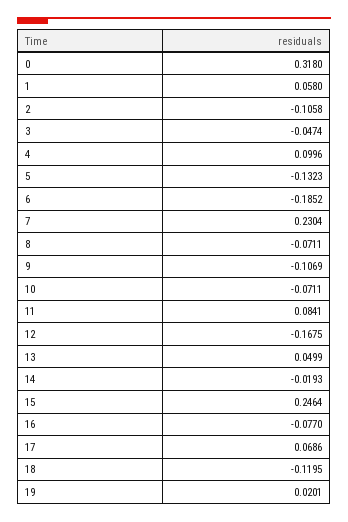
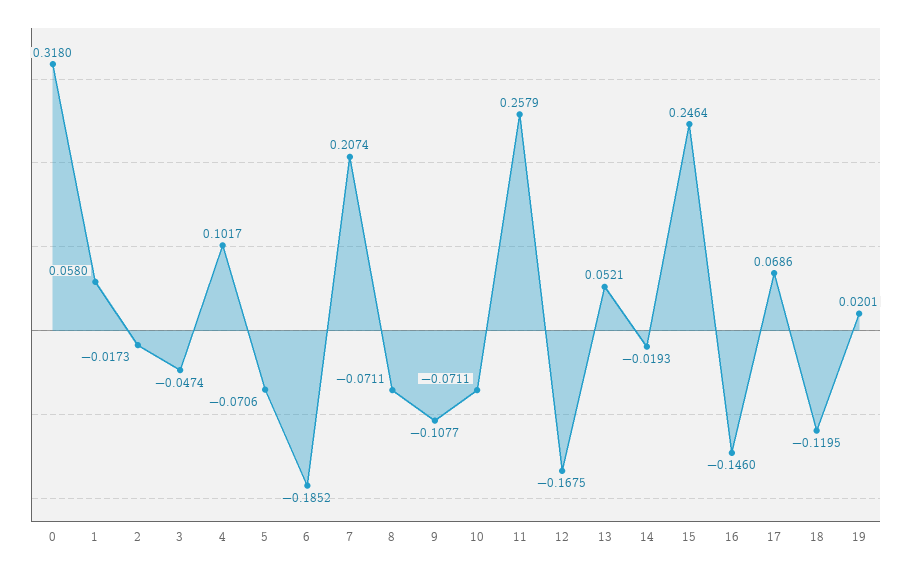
2: -0.1058 -> -0.0173
4: 0.0996 -> 0.1017
5: -0.1323 -> -0.0706
7: 0.2304 -> 0.2074
9: -0.1069 -> -0.1077
11: 0.0841 -> 0.2579
13: 0.0499 -> 0.0521
16: -0.077 -> -0.146

